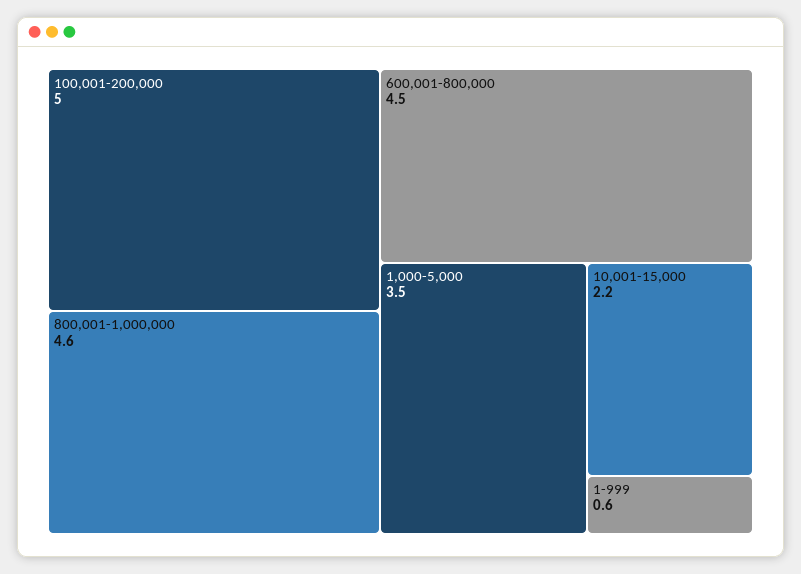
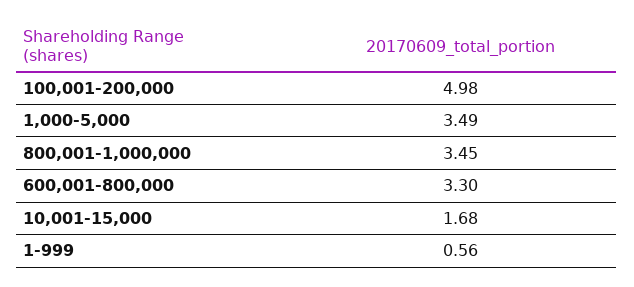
800,001-1,000,000: 4.6 -> 3.45
600,001-800,000: 4.5 -> 3.3
10,001-15,000: 2.2 -> 1.68

